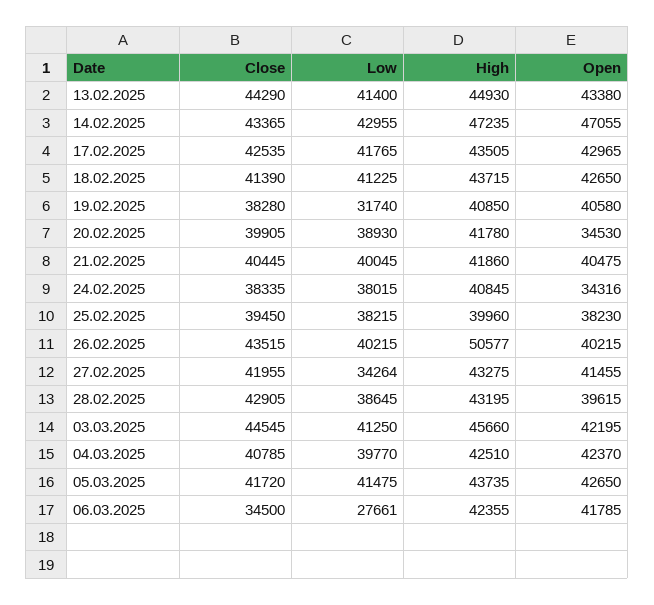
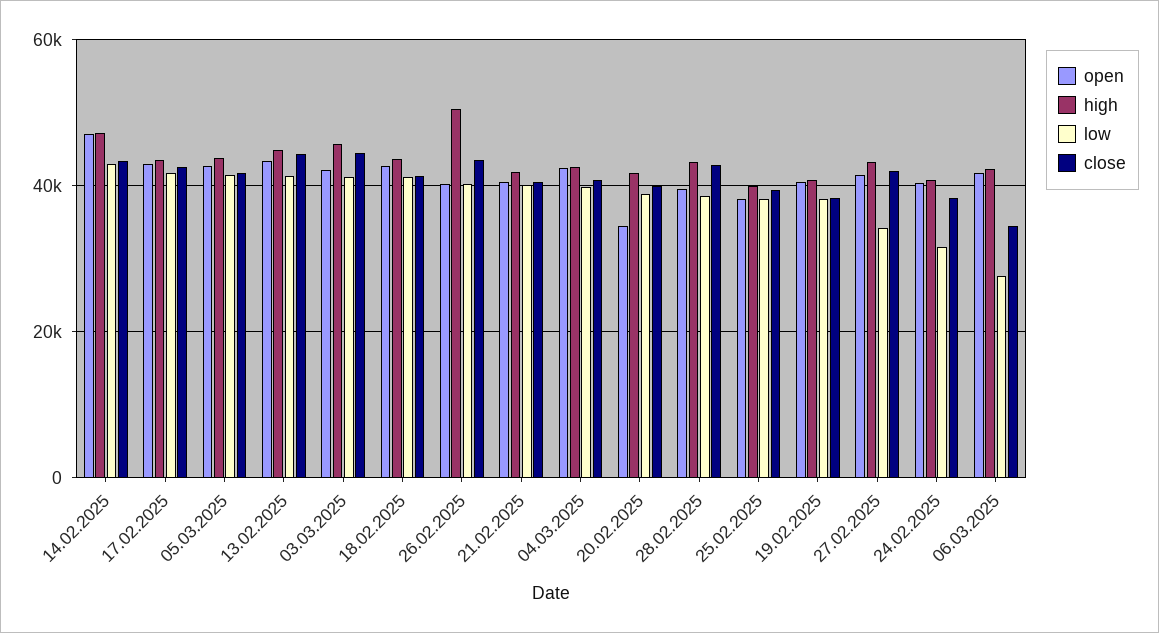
Low, 19.02.2025: 31740 -> 38000
Low, 24.02.2025: 38015 -> 32000
Open, 24.02.2025: 34316 -> 40000

